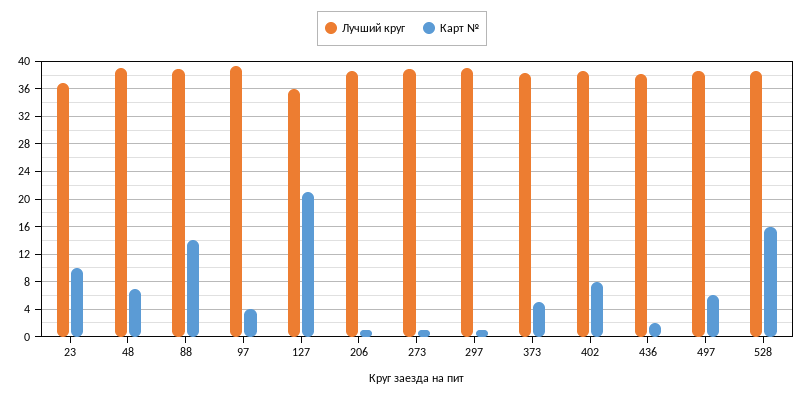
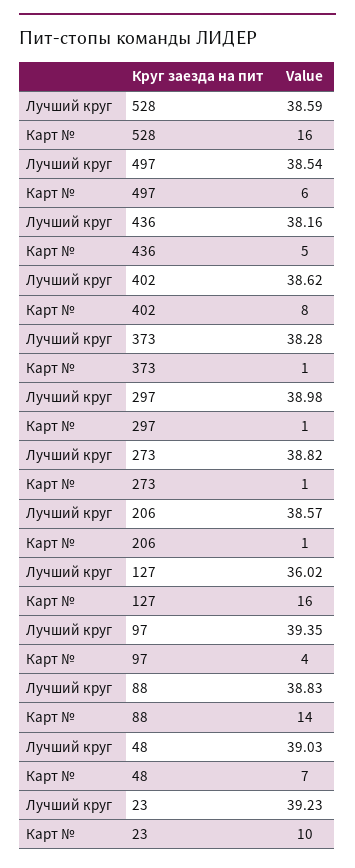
Лучший круг, 23: 37 -> 39.23
Карт №, 127: 21 -> 16
Карт №, 373: 5 -> 1
Карт №, 436: 2 -> 5

